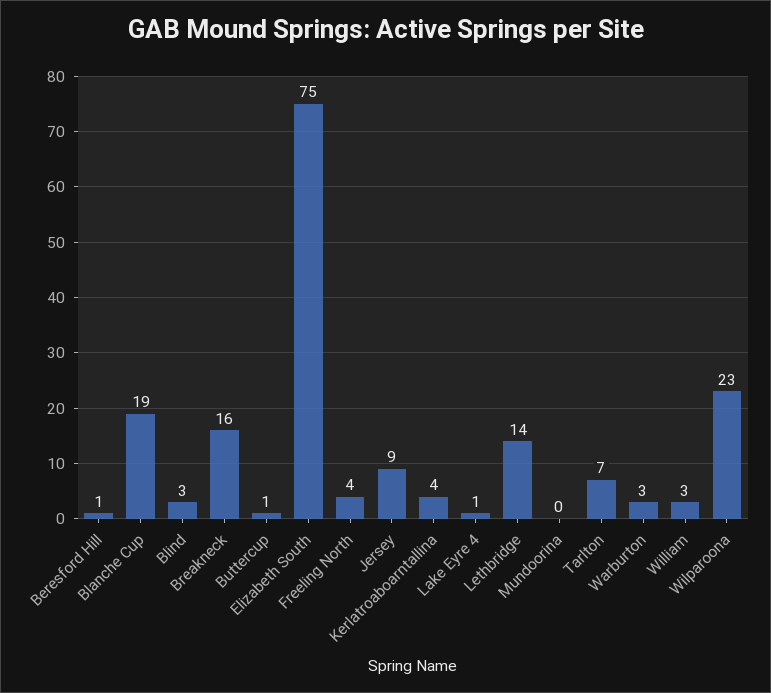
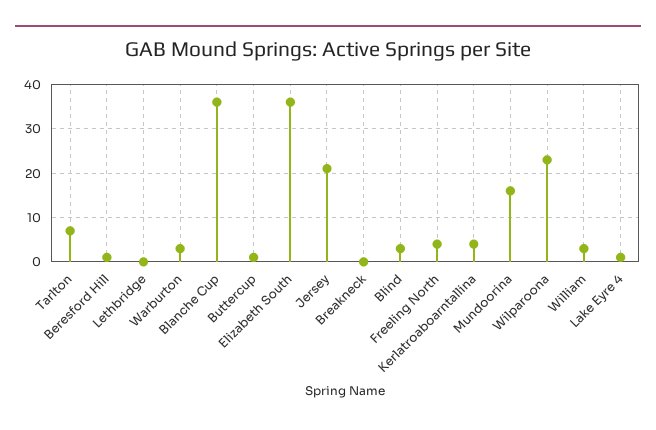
Blanche Cup: 19 -> 35
Breakneck: 16 -> 0
Elizabeth South: 75 -> 35
Jersey: 9 -> 20
Lethbridge: 14 -> 0
Mundoorina: 0 -> 15

